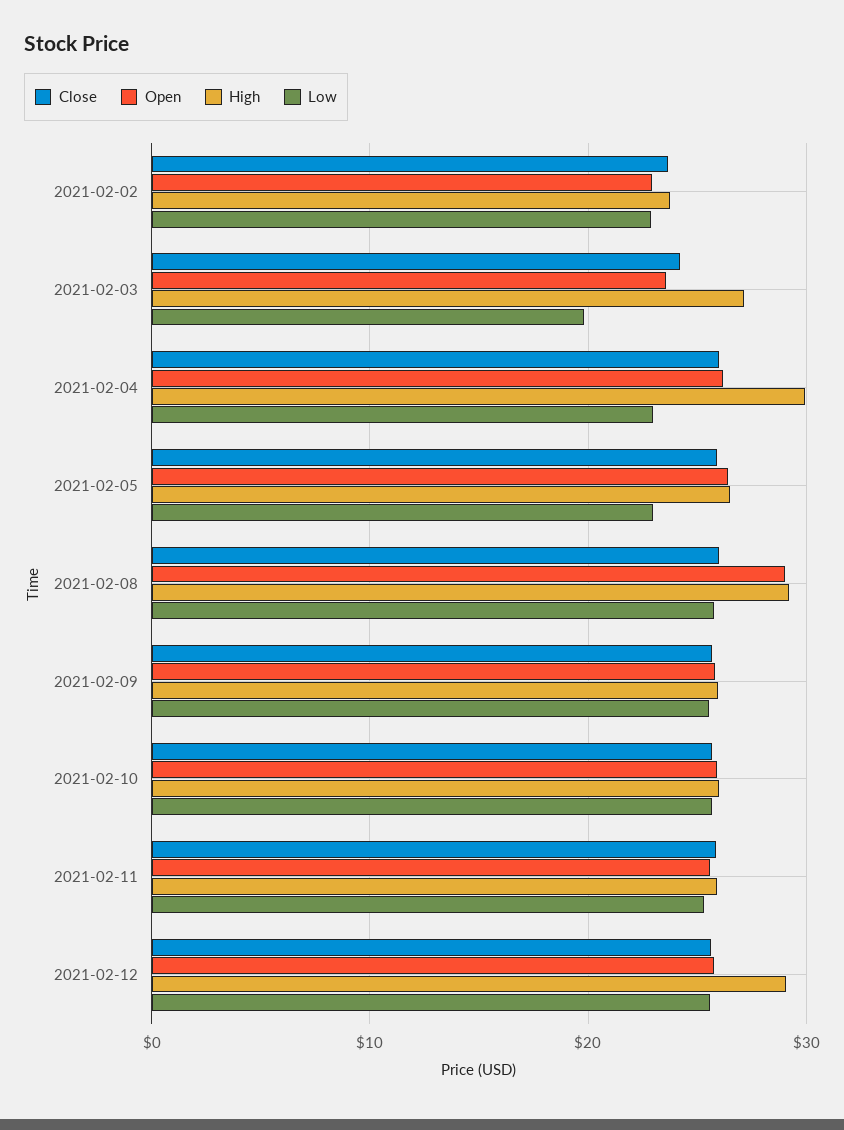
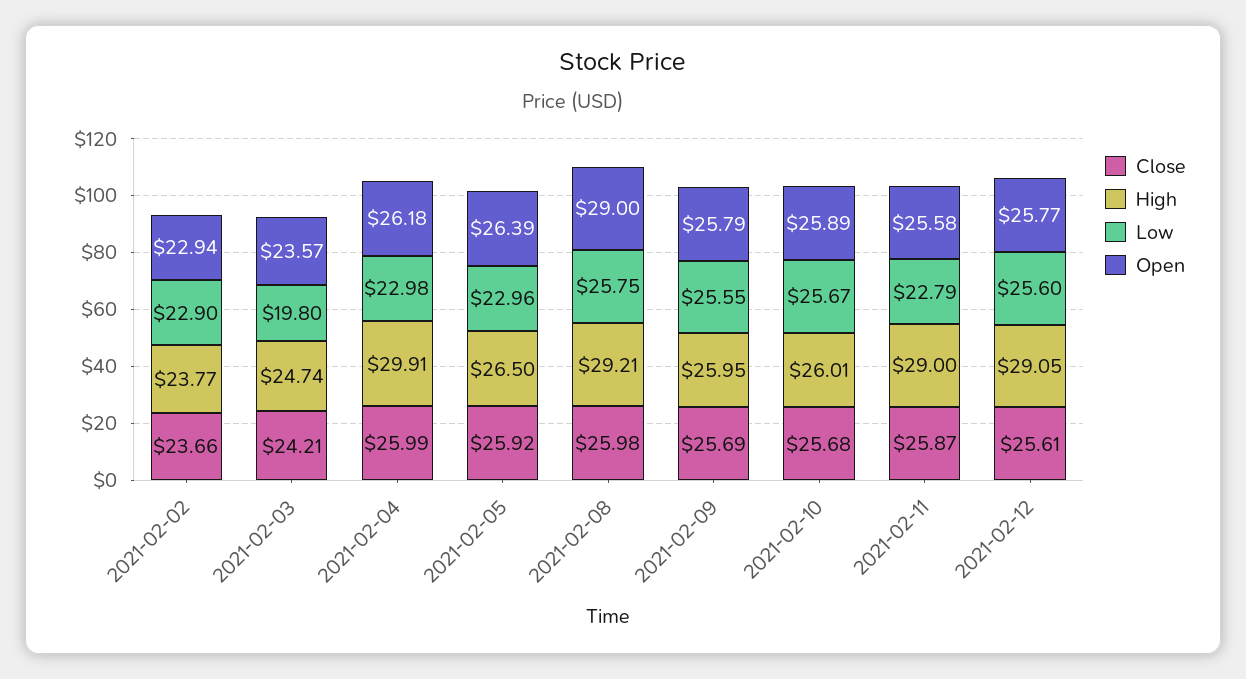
High, 2021-02-03: 27 -> 24.74
High, 2021-02-11: 26 -> 29
Low, 2021-02-11: 25 -> 22.79

